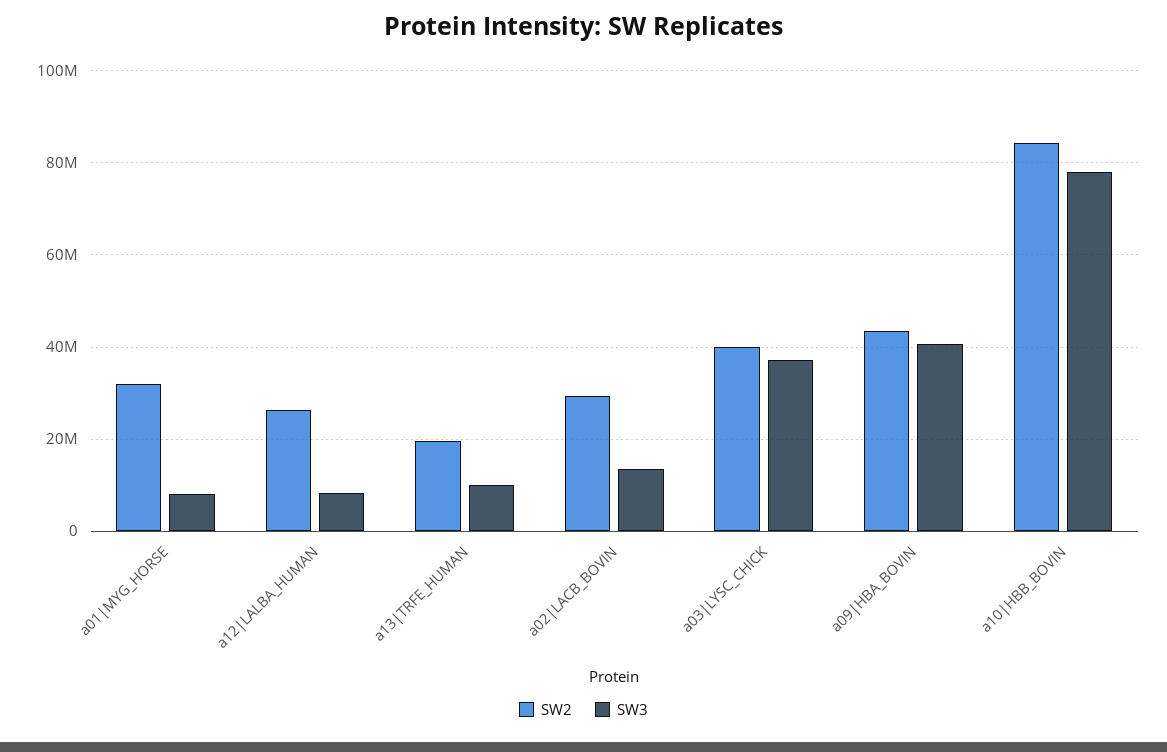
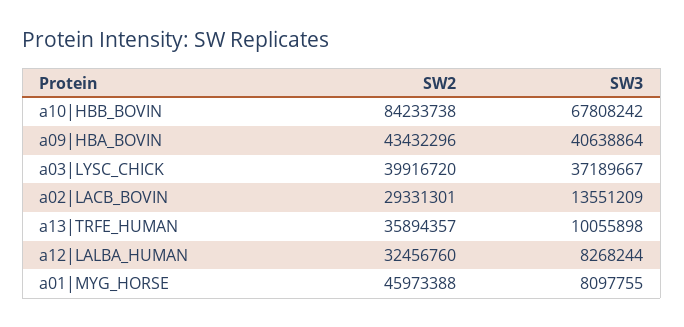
SW2, a01|MYG_HORSE: 32000000 -> 45973388
SW2, a12|LALBA_HUMAN: 26000000 -> 32456760
SW2, a13|TRFE_HUMAN: 20000000 -> 35894357
SW3, a10|HBB_BOVIN: 78000000 -> 67808242

